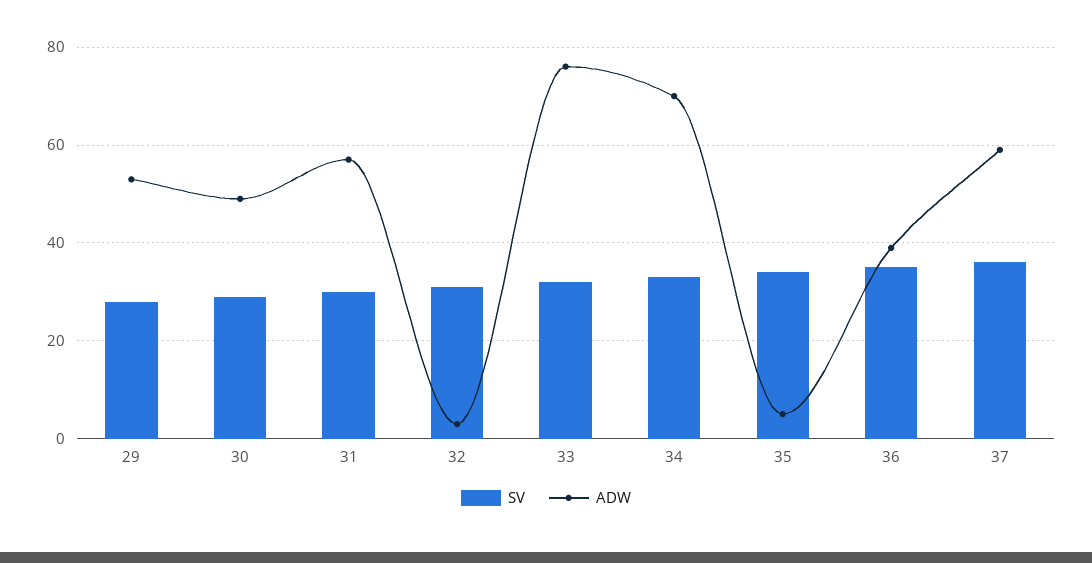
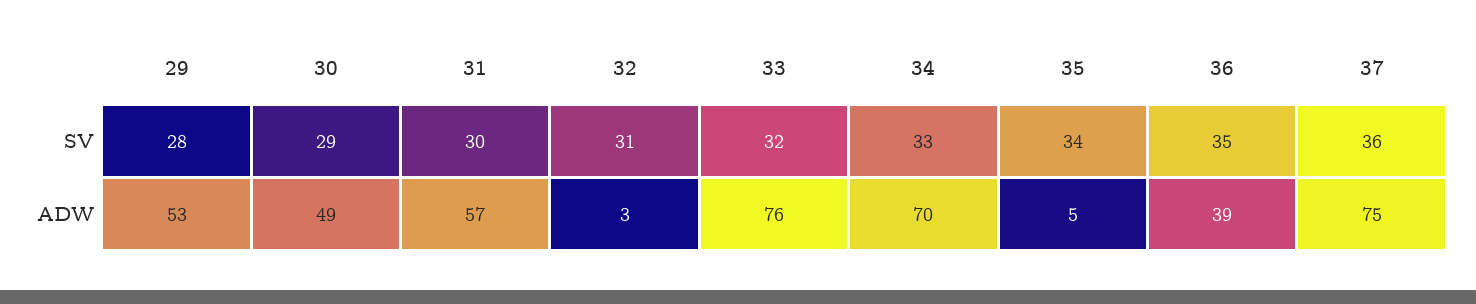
ADW, 37: 60 -> 75

